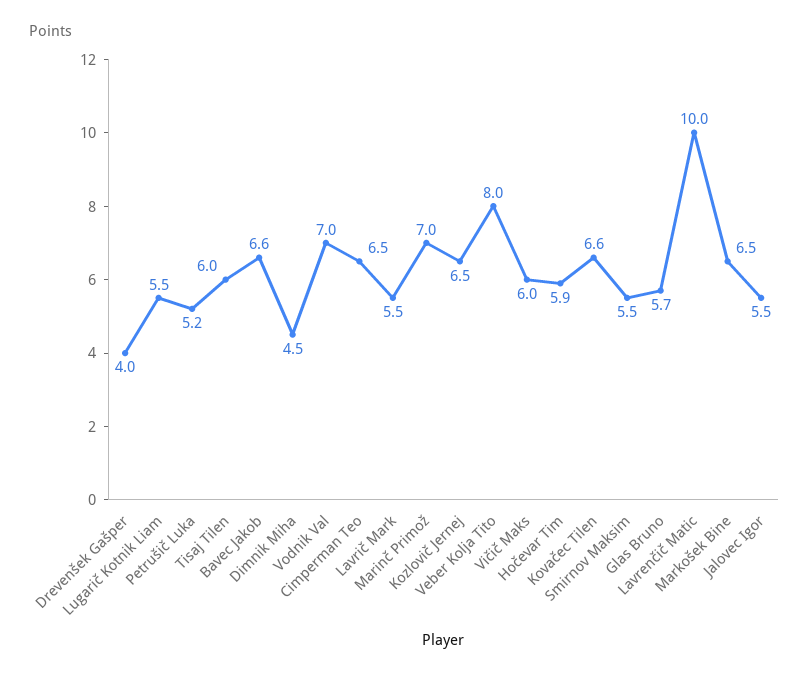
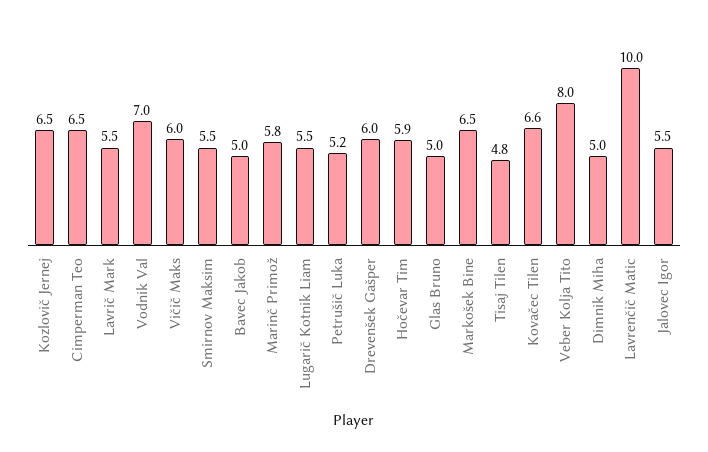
Drevenšek Gašper: 4 -> 6
Tisaj Tilen: 6 -> 4.8
Bavec Jakob: 6.6 -> 5
Dimnik Miha: 4.5 -> 5
Marinč Primož: 7 -> 5.8
Glas Bruno: 5.7 -> 5

